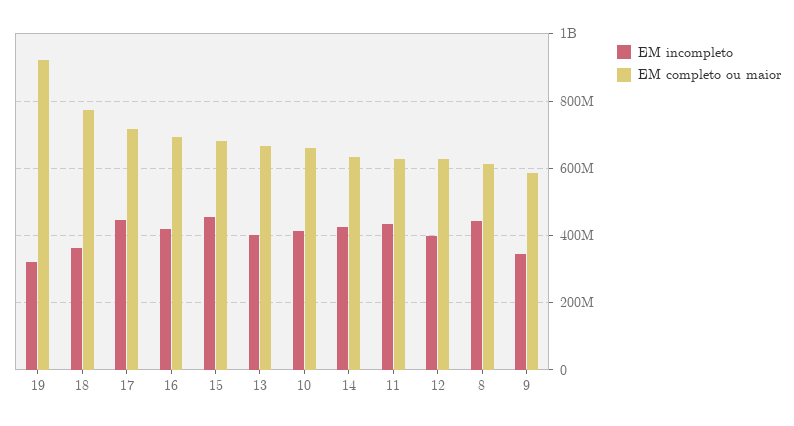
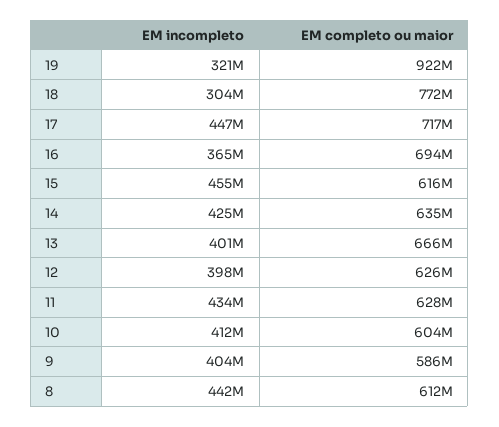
EM incompleto, 18: 360000000 -> 304000000
EM incompleto, 16: 420000000 -> 365000000
EM completo ou maior, 15: 680000000 -> 616000000
EM completo ou maior, 10: 660000000 -> 604000000
EM incompleto, 9: 340000000 -> 404000000

